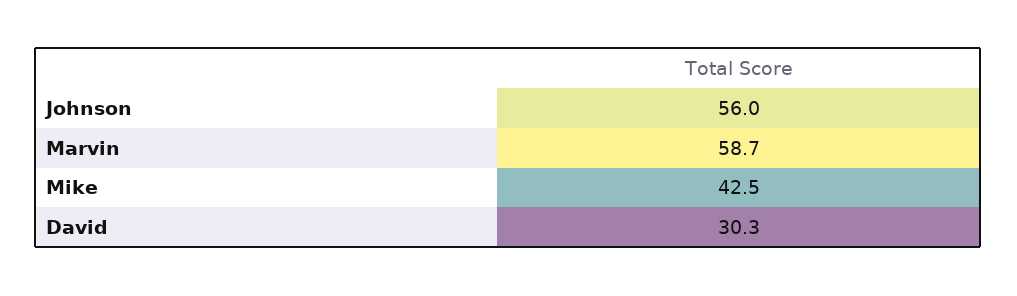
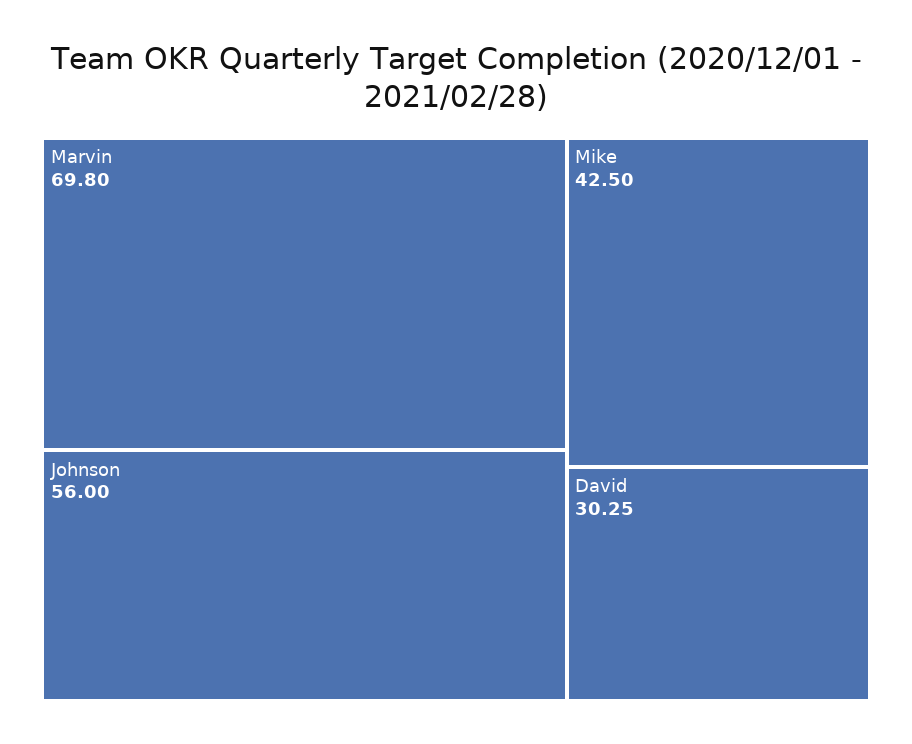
Marvin: 58.7 -> 69.8

